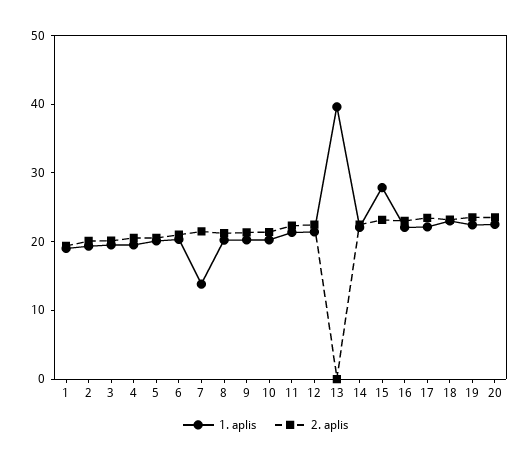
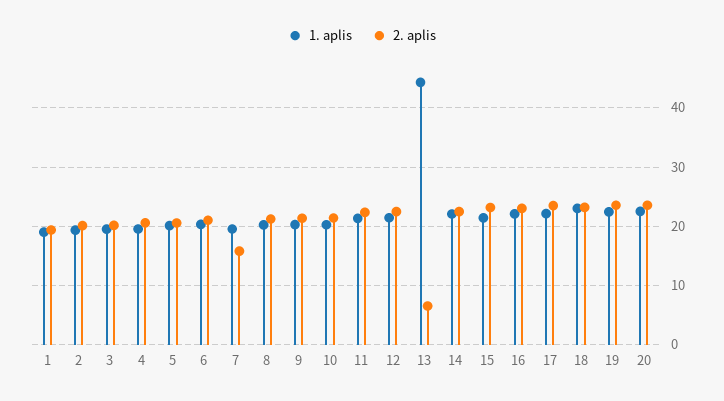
1. aplis, 7: 14 -> 20
2. aplis, 7: 22 -> 16
1. aplis, 13: 40 -> 44
2. aplis, 13: 0 -> 6
1. aplis, 15: 28 -> 22

